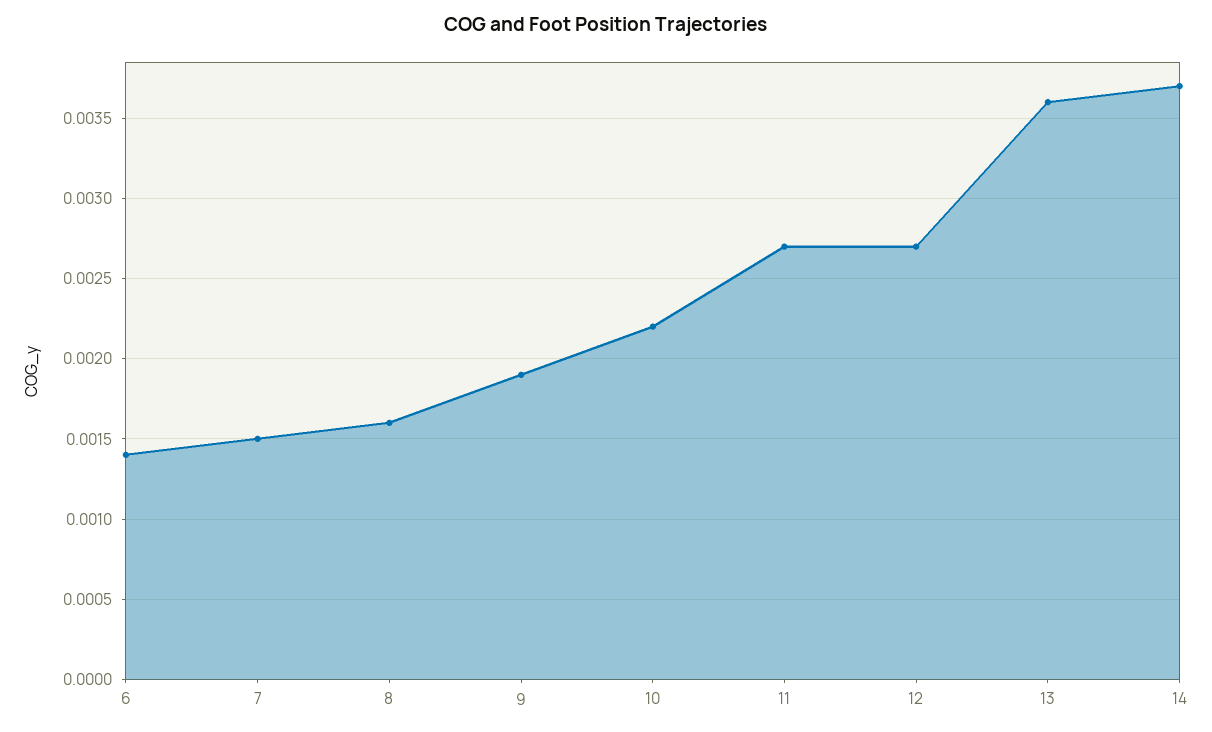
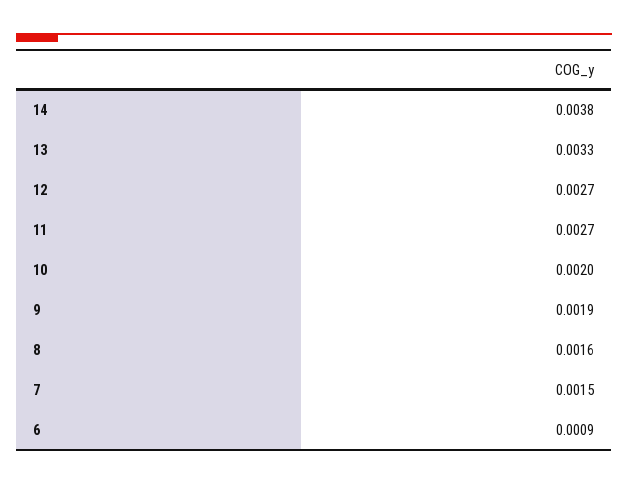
6: 0.0014 -> 0.0009
10: 0.0022 -> 0.002
13: 0.0036 -> 0.0033
14: 0.0037 -> 0.0038

